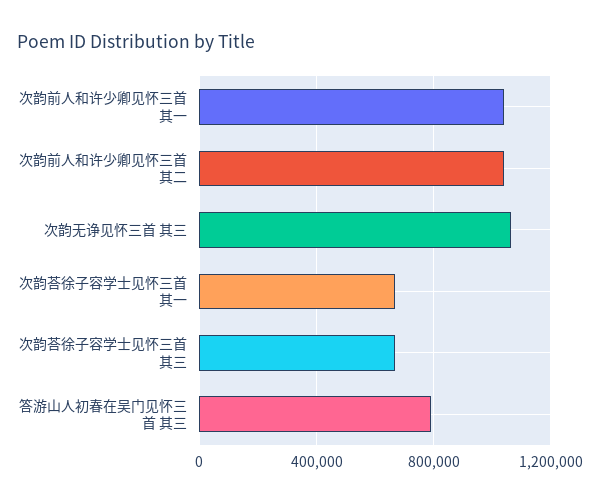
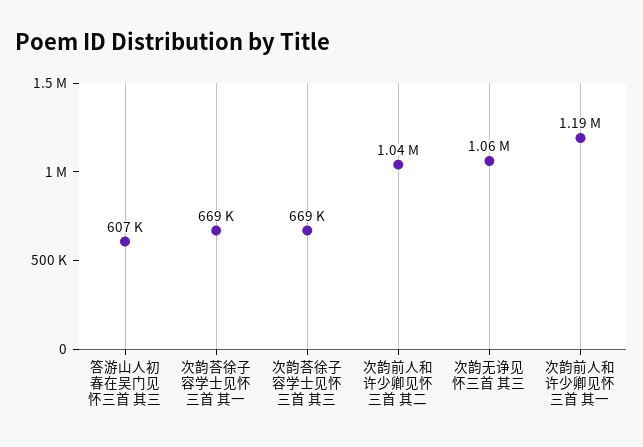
次韵前人和许少卿见怀三首 其一: 1050000 -> 1190000
答游山人初春在吴门见怀三首 其三: 800000 -> 607000

